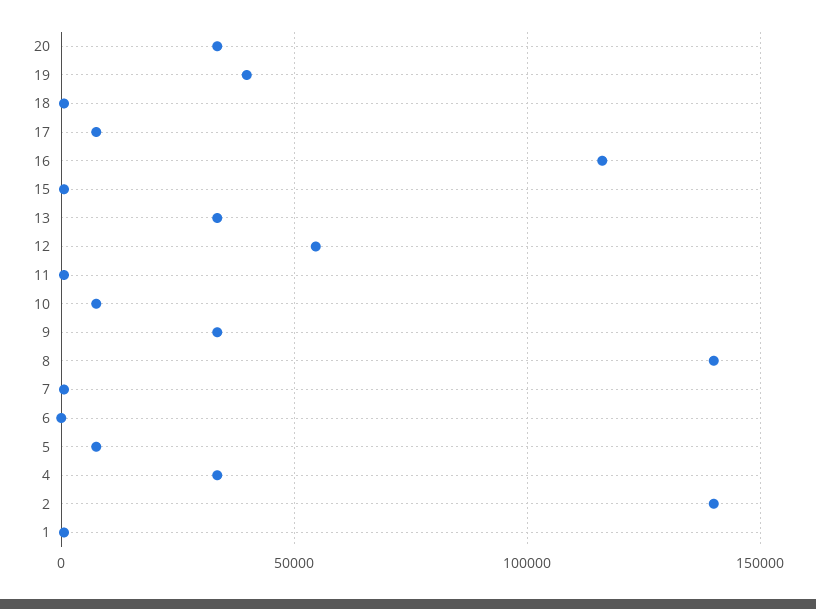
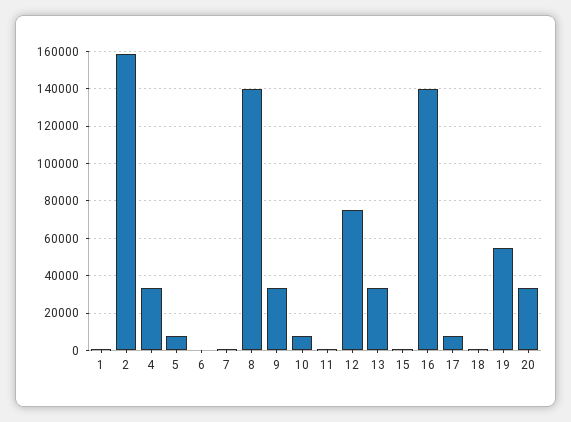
19: 40000 -> 55000
16: 115000 -> 140000
12: 55000 -> 75000
2: 140000 -> 160000

